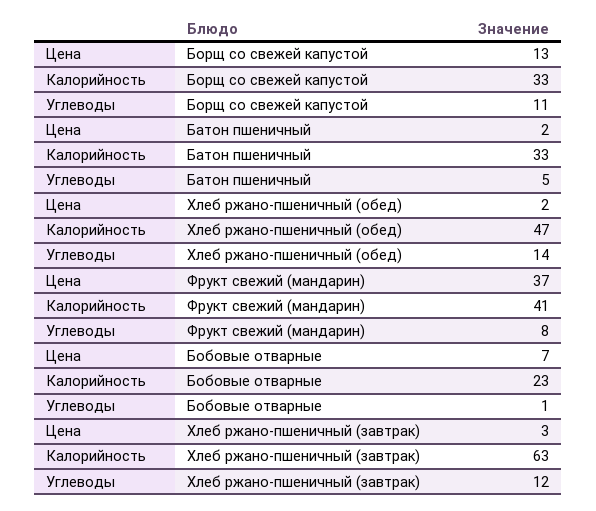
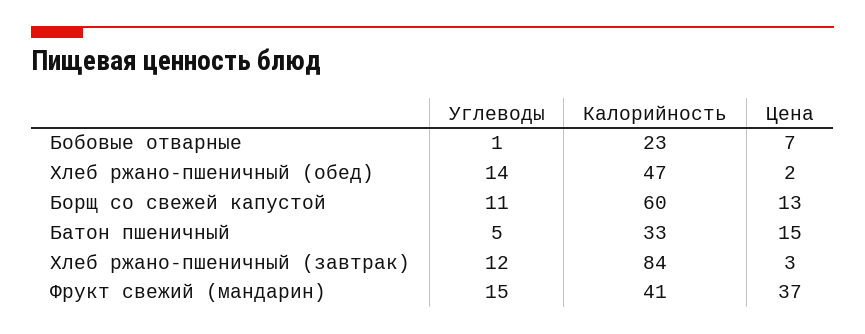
Калорийность, Борщ со свежей капустой: 33 -> 60
Цена, Батон пшеничный: 2 -> 15
Углеводы, Фрукт свежий (мандарин): 8 -> 15
Калорийность, Хлеб ржано-пшеничный (завтрак): 63 -> 84

